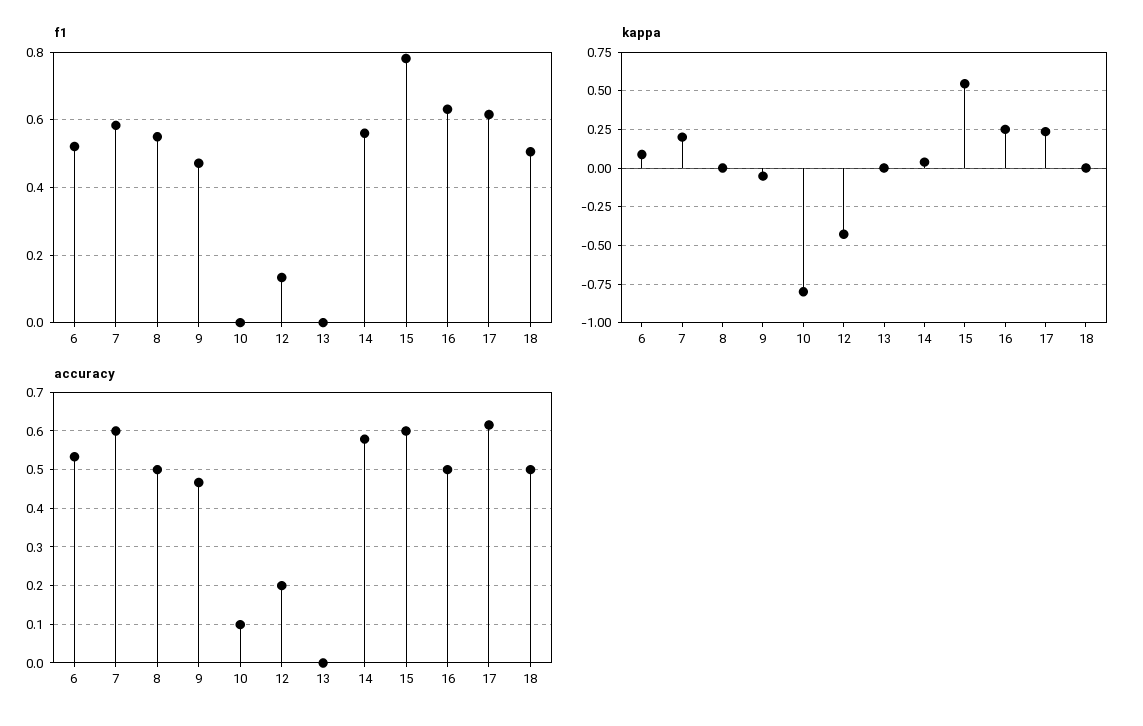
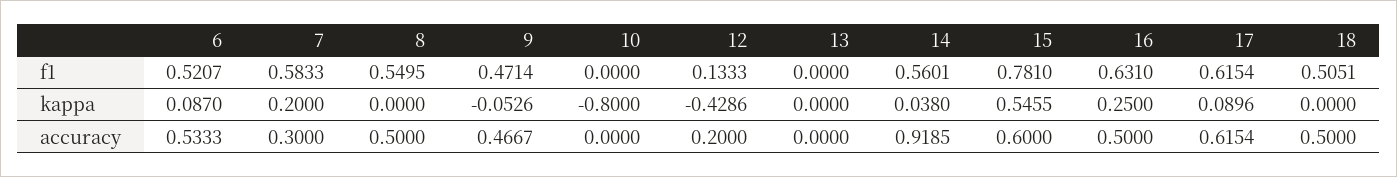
kappa, 17: 0.25 -> 0.0896
accuracy, 7: 0.6 -> 0.3
accuracy, 10: 0.1 -> 0
accuracy, 14: 0.58 -> 0.9185

